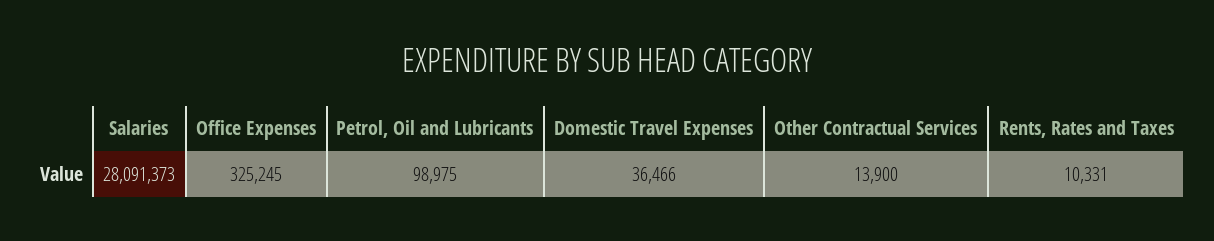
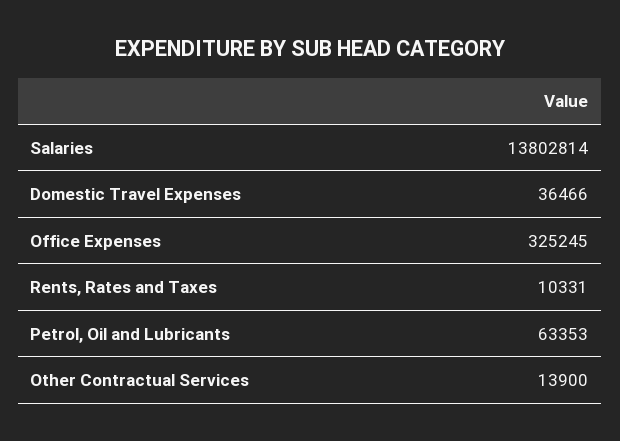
Salaries: 28091373 -> 13802814
Petrol, Oil and Lubricants: 98975 -> 63353

